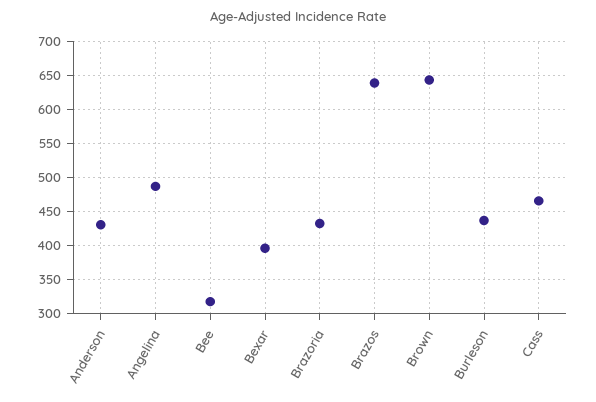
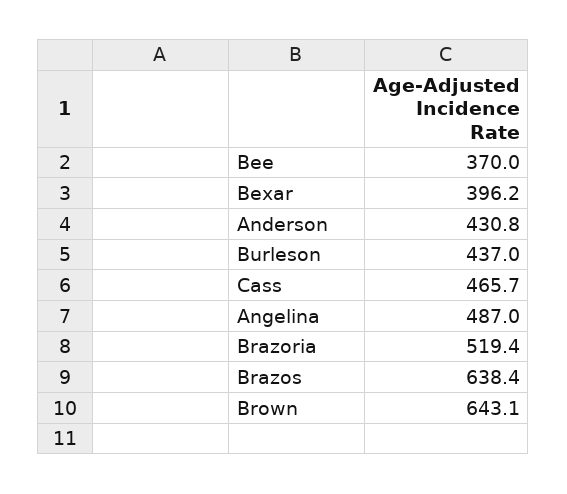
Bee: 320 -> 370
Brazoria: 430 -> 519.4

